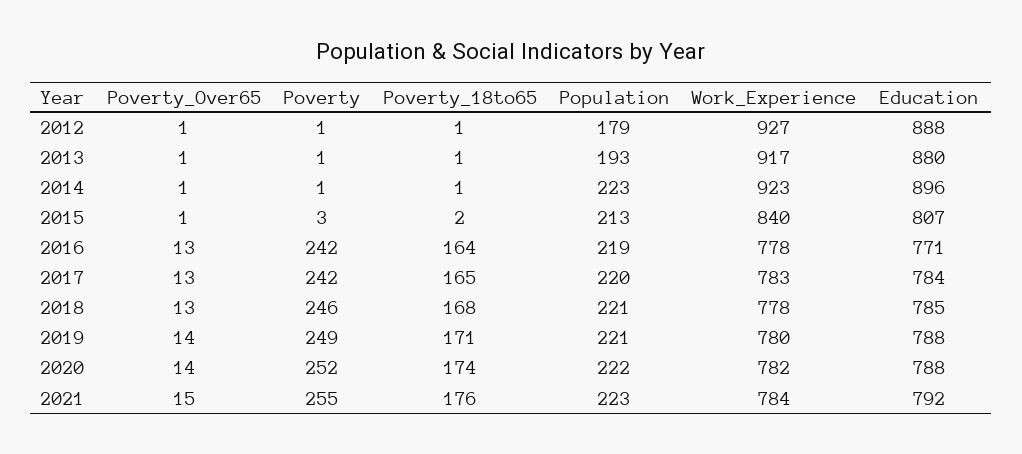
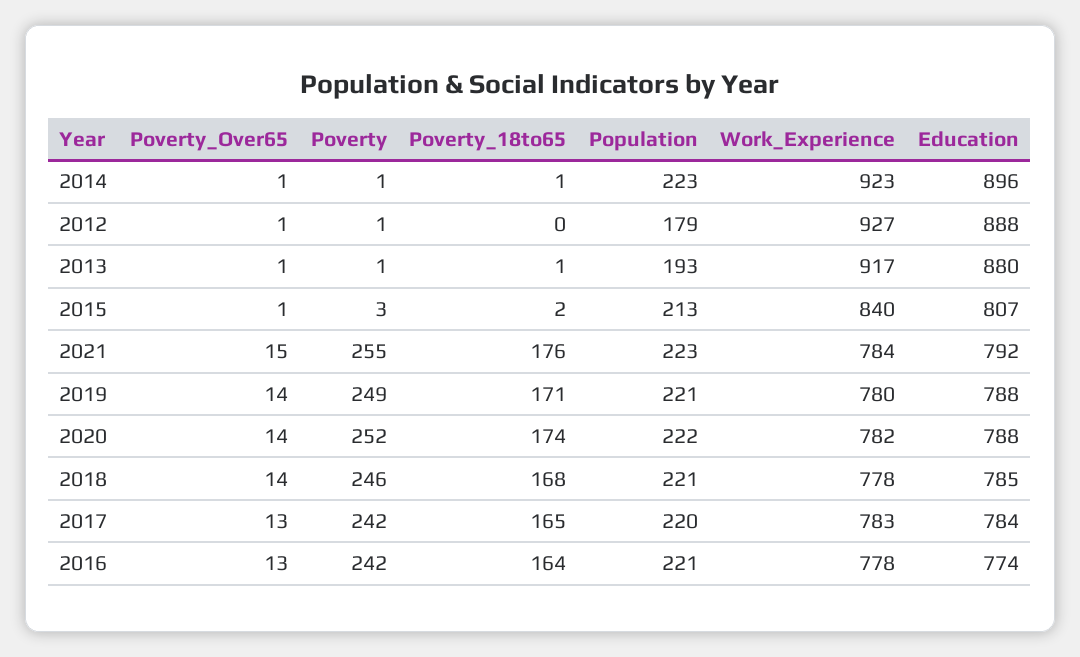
Poverty_18to65, 2012: 1 -> 0
Population, 2016: 219 -> 221
Education, 2016: 771 -> 774
Poverty_Over65, 2018: 13 -> 14

